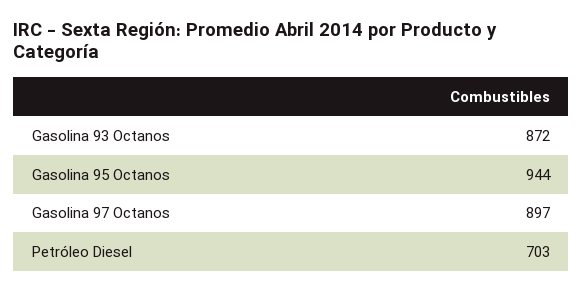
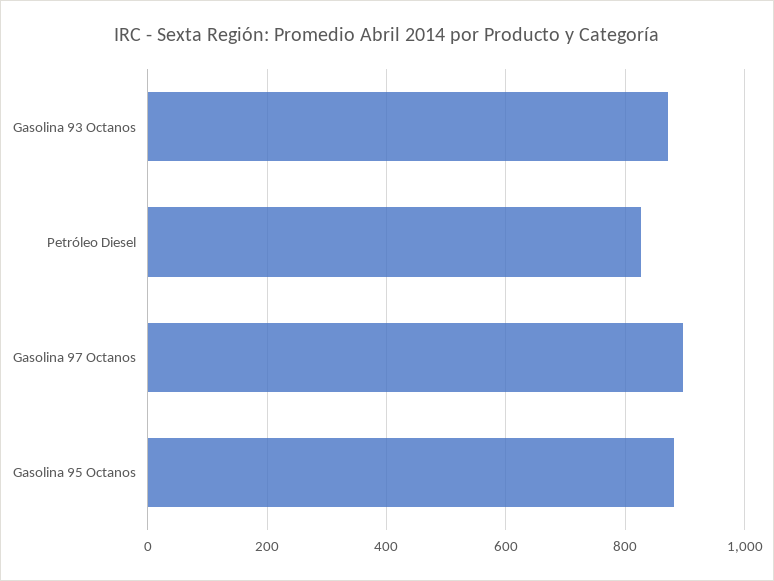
Gasolina 95 Octanos: 944 -> 880
Petróleo Diesel: 703 -> 820

